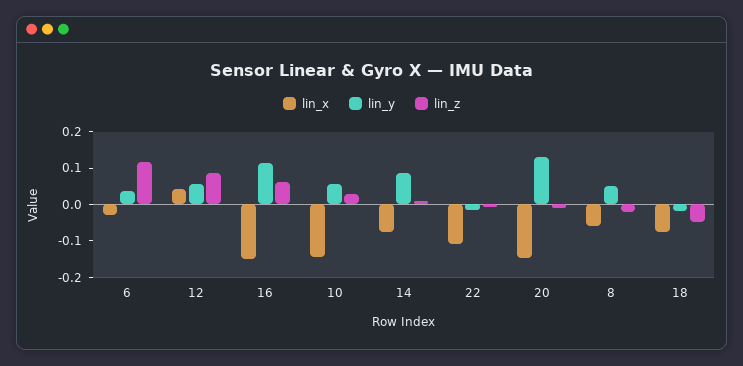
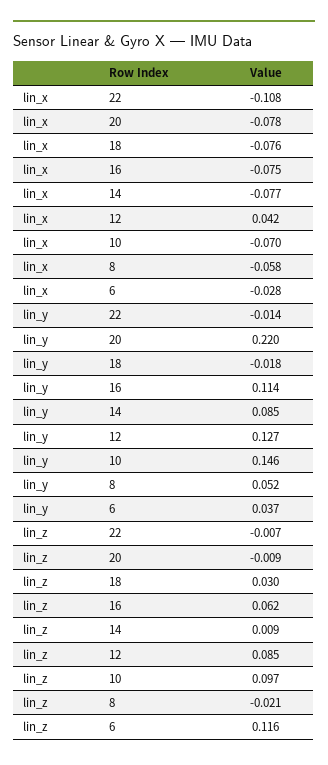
lin_y, 12: 0.05 -> 0.127
lin_x, 16: -0.15 -> -0.075
lin_x, 10: -0.15 -> -0.07
lin_y, 10: 0.05 -> 0.146
lin_z, 10: 0.025 -> 0.097
lin_x, 20: -0.15 -> -0.078
lin_y, 20: 0.125 -> 0.22
lin_z, 18: -0.05 -> 0.03

